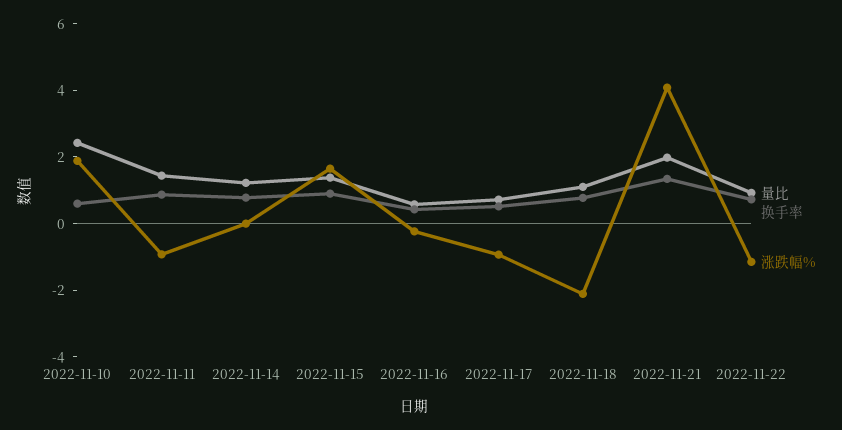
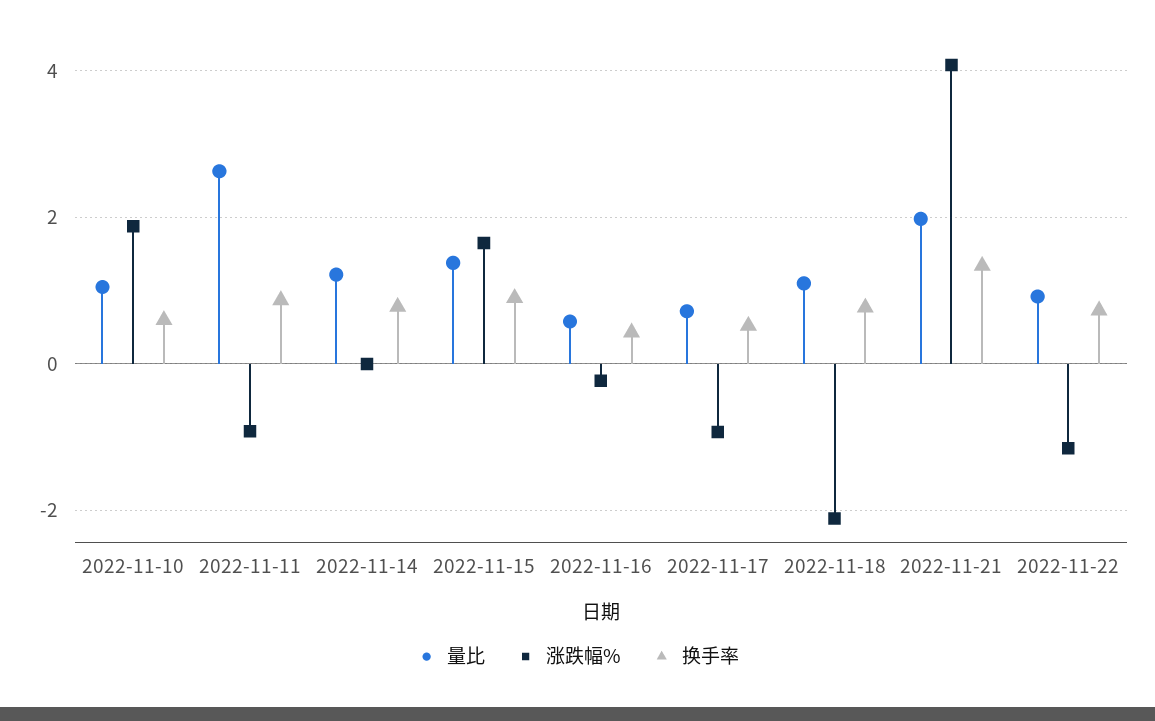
量比, 2022-11-10: 2.5 -> 1
量比, 2022-11-11: 1.5 -> 2.6

